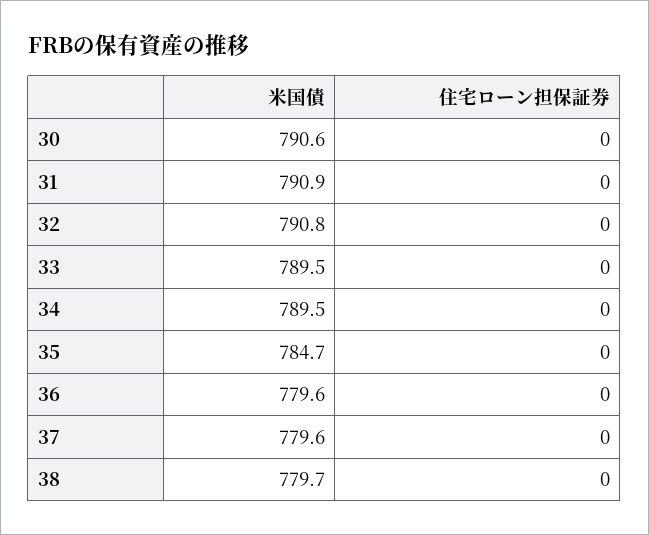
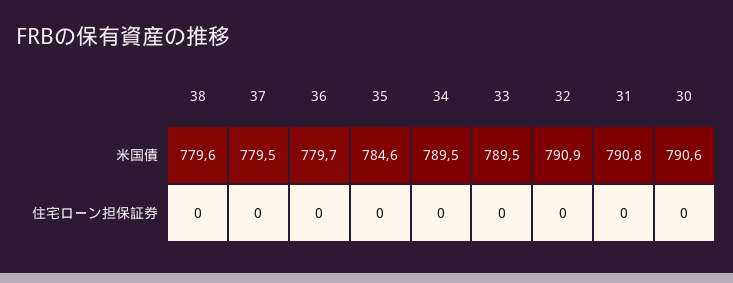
米国債, 31: 790.9 -> 790.8
米国債, 32: 790.8 -> 790.9
米国債, 35: 784.7 -> 784.6
米国債, 36: 779.6 -> 779.7
米国債, 37: 779.6 -> 779.5
米国債, 38: 779.7 -> 779.6

